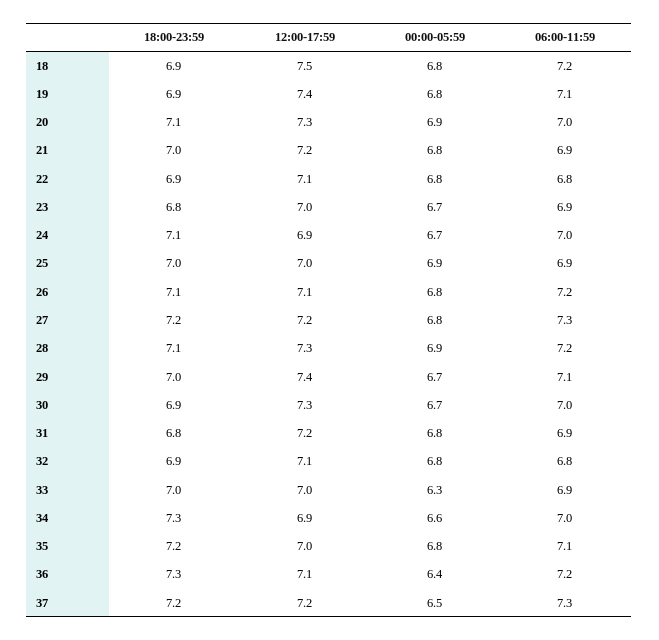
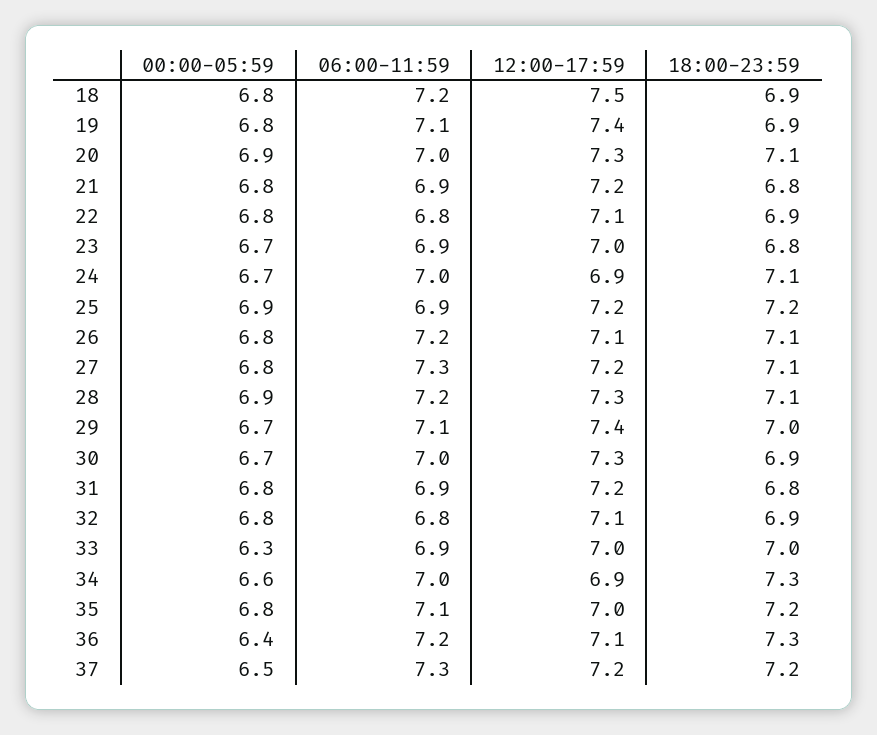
18:00-23:59, 21: 7 -> 6.8
18:00-23:59, 25: 7 -> 7.2
12:00-17:59, 25: 7 -> 7.2
18:00-23:59, 27: 7.2 -> 7.1

